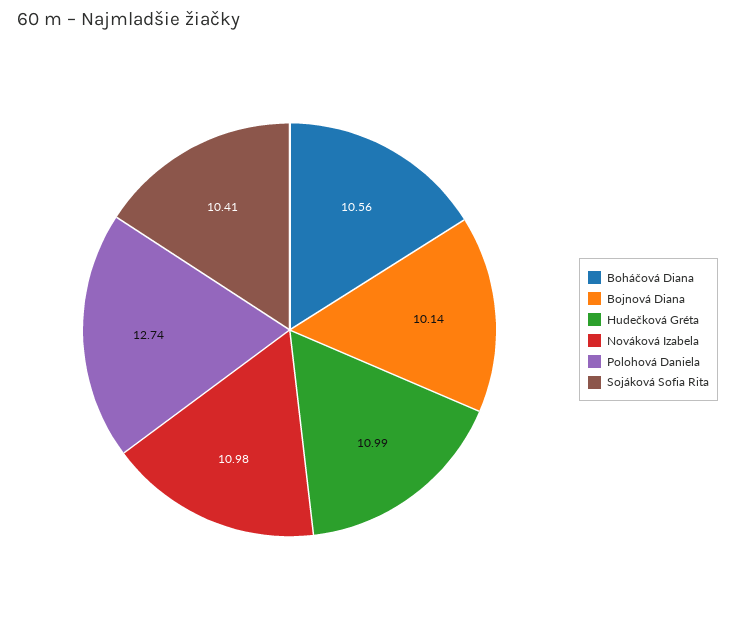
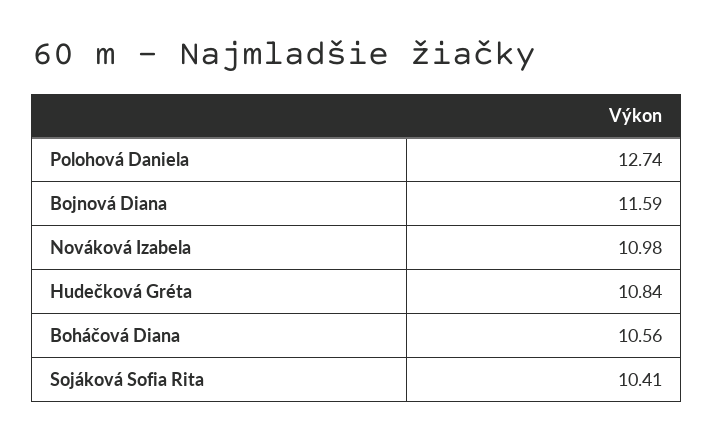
Bojnová Diana: 10.14 -> 11.59
Hudečková Gréta: 10.99 -> 10.84

